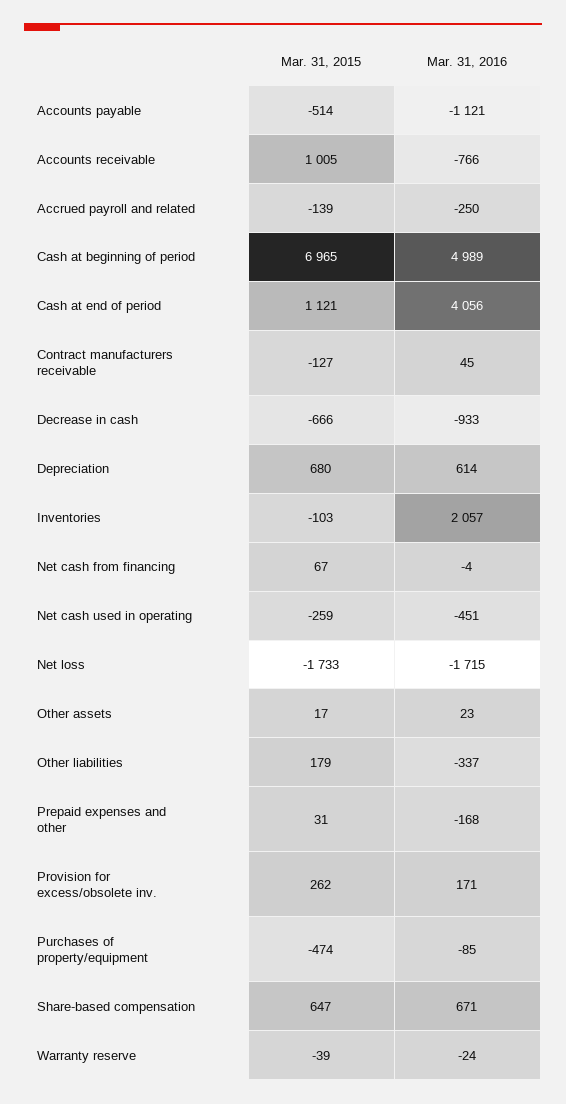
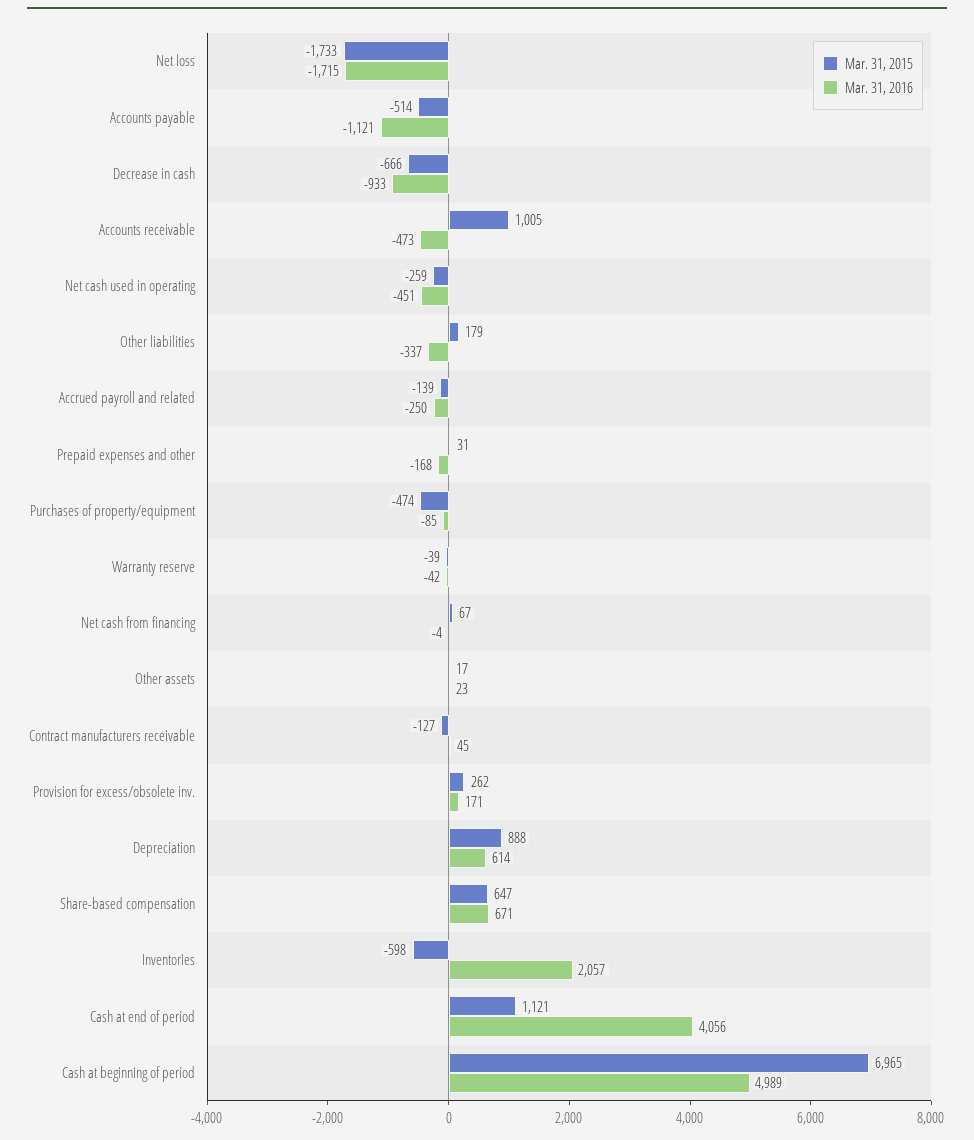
Mar. 31, 2016, Accounts receivable: -766 -> -473
Mar. 31, 2015, Depreciation: 680 -> 888
Mar. 31, 2015, Inventories: -103 -> -598
Mar. 31, 2016, Warranty reserve: -24 -> -42

